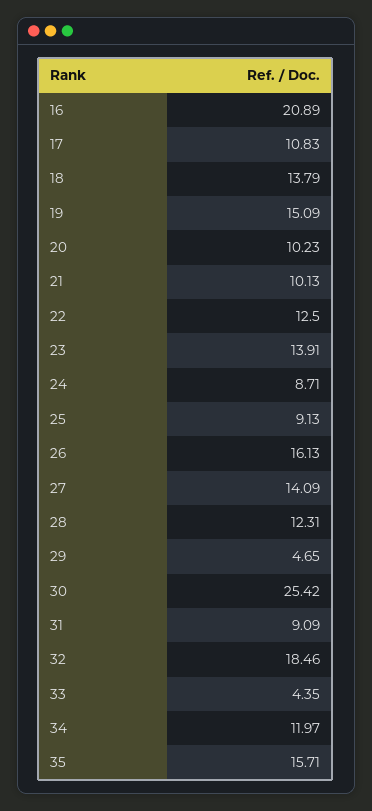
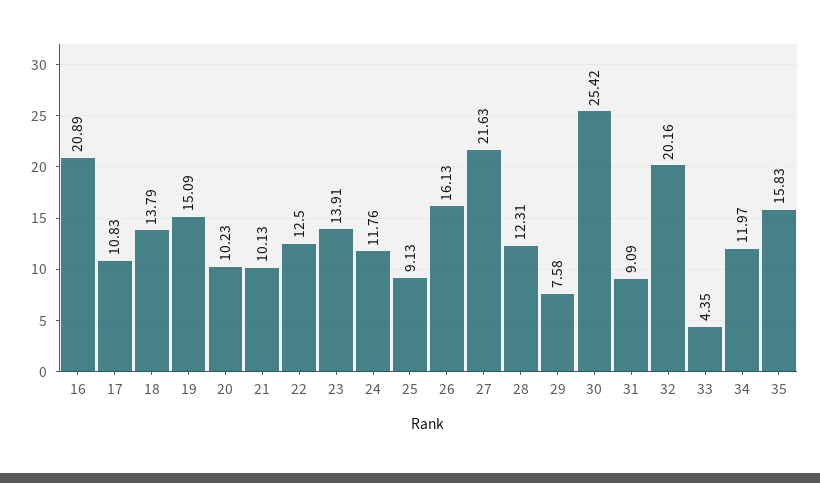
24: 8.71 -> 11.76
27: 14.09 -> 21.63
29: 4.65 -> 7.58
32: 18.46 -> 20.16
35: 15.71 -> 15.83

